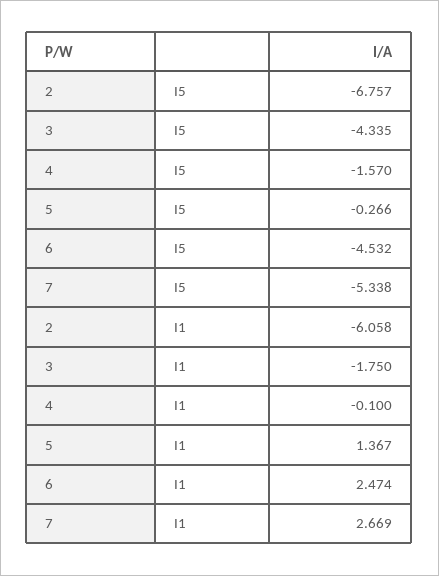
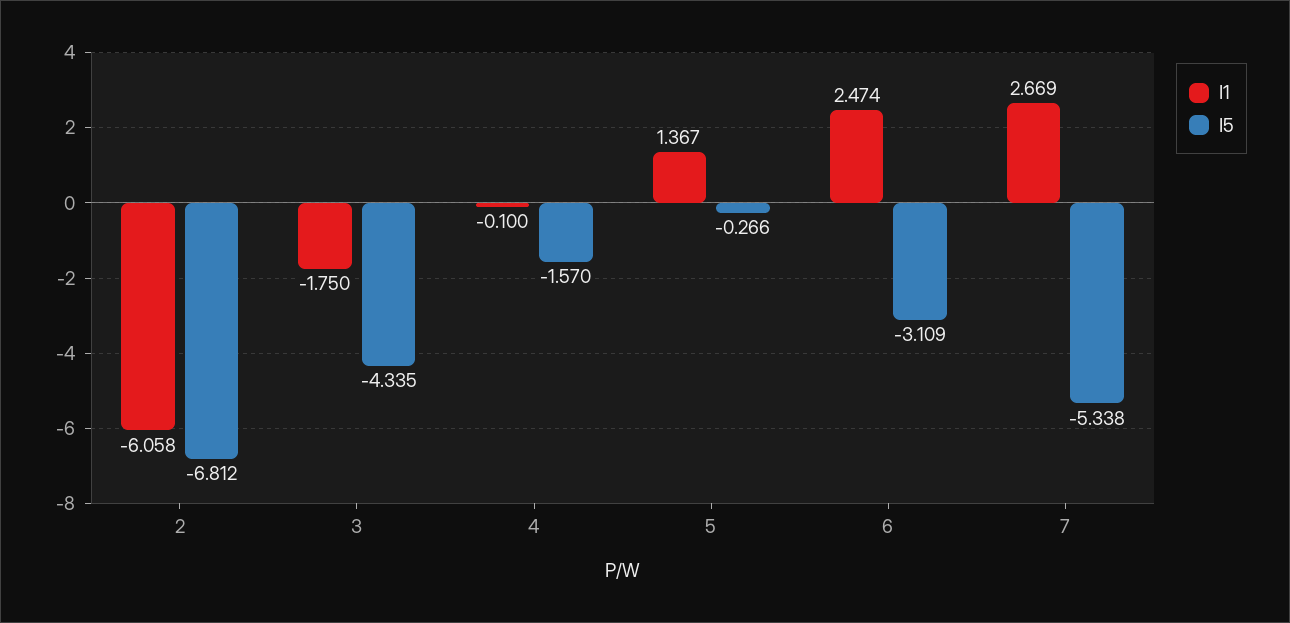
I5, 2: -6.757 -> -6.812
I5, 6: -4.532 -> -3.109

